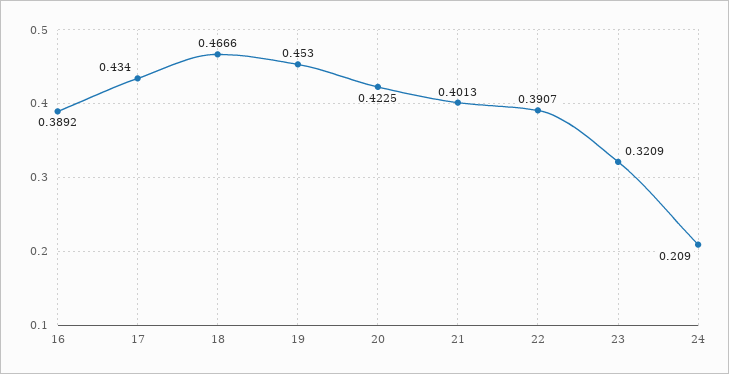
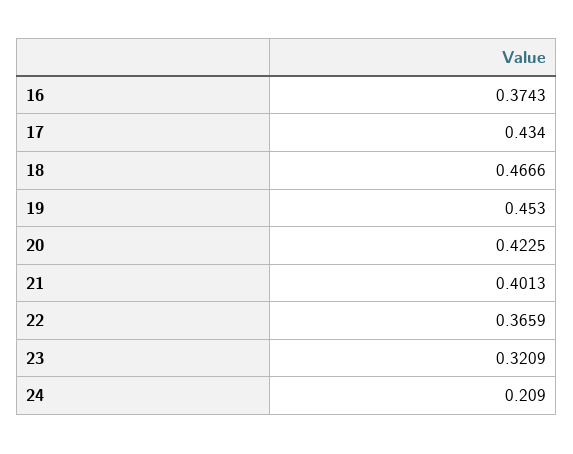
16: 0.3892 -> 0.3743
22: 0.3907 -> 0.3659

